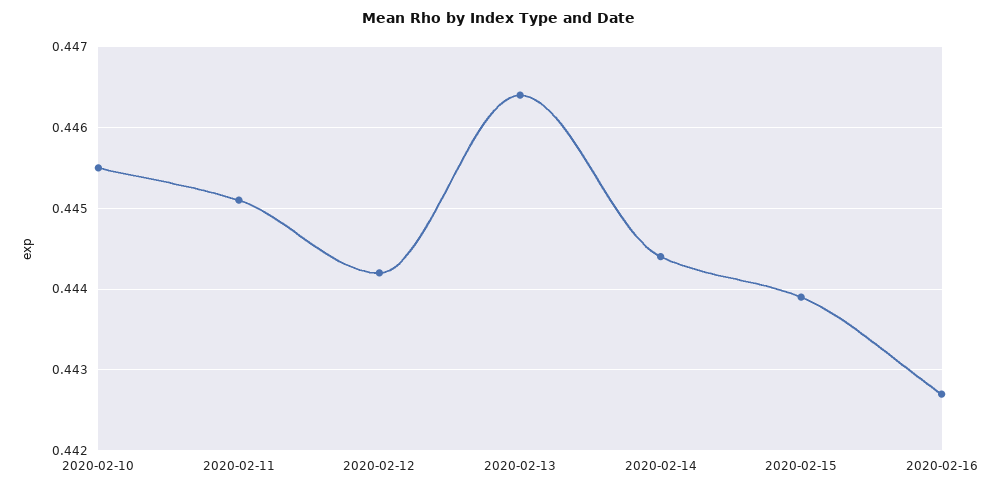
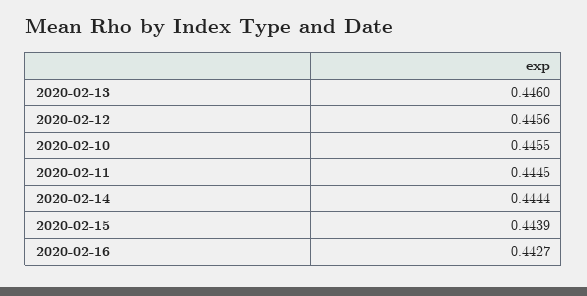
2020-02-11: 0.4451 -> 0.4445
2020-02-12: 0.4442 -> 0.4456
2020-02-13: 0.4464 -> 0.446

